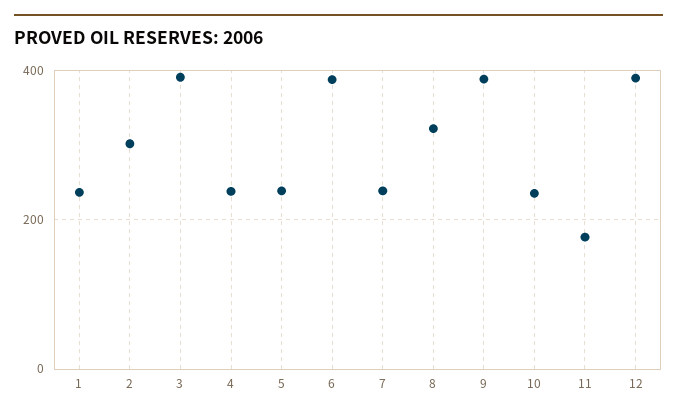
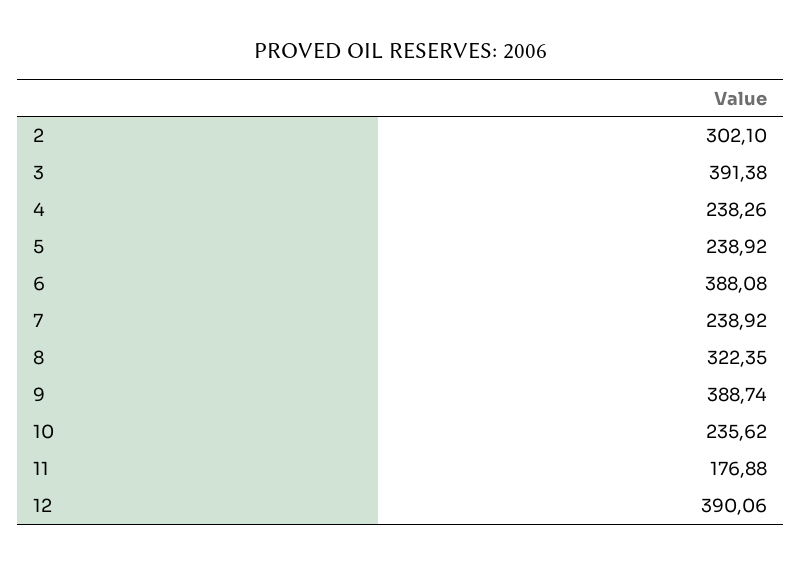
1: 240 -> none

